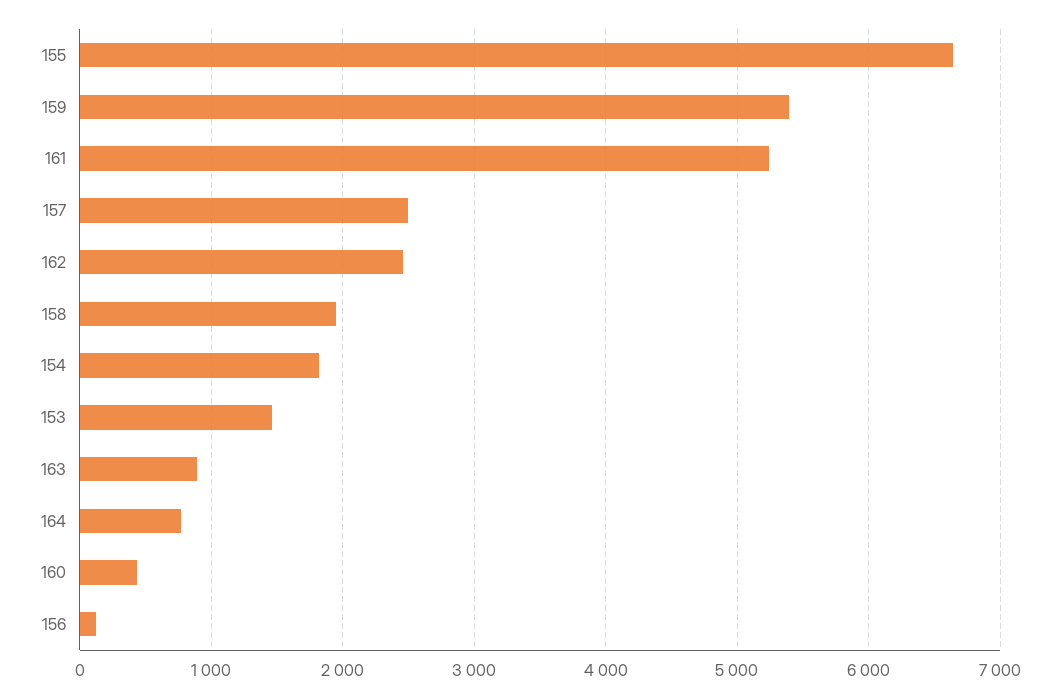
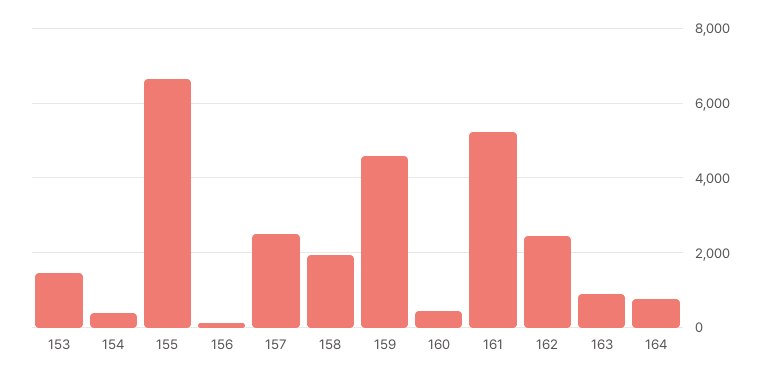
159: 5400 -> 4600
154: 1800 -> 400

